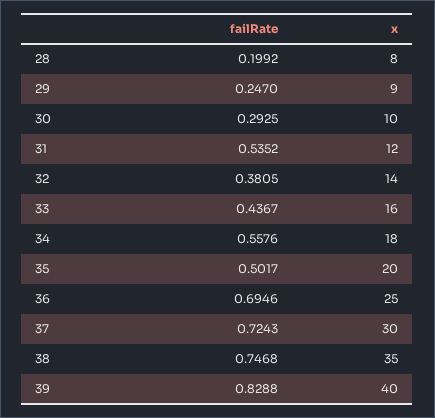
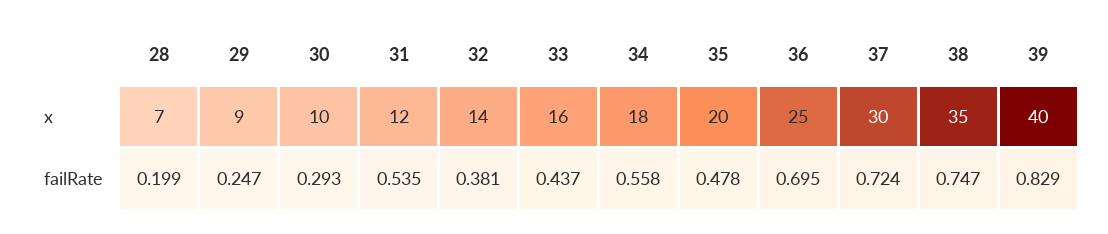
x, 28: 8 -> 7
failRate, 35: 0.5017 -> 0.478

